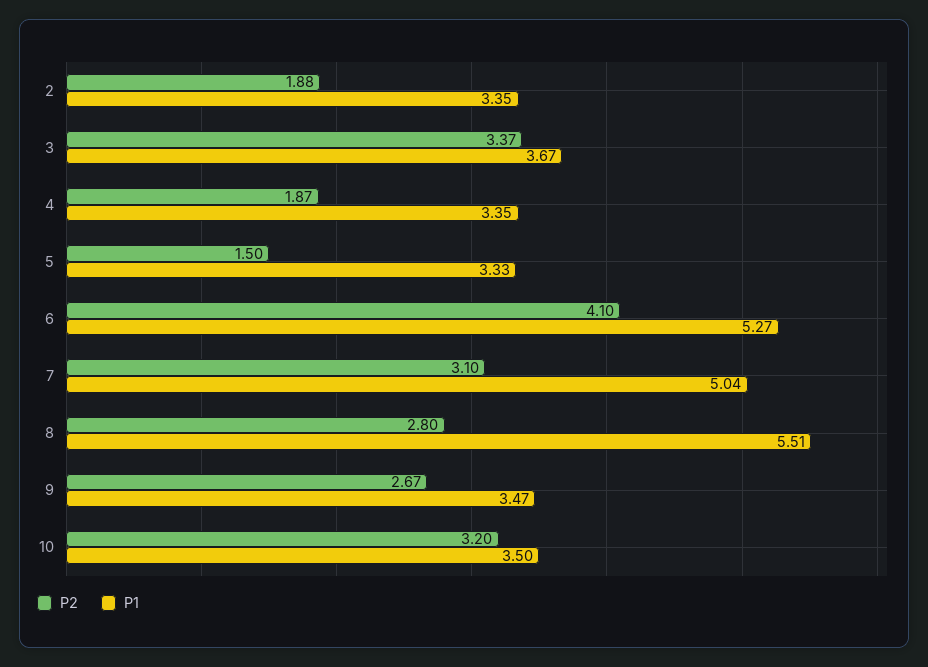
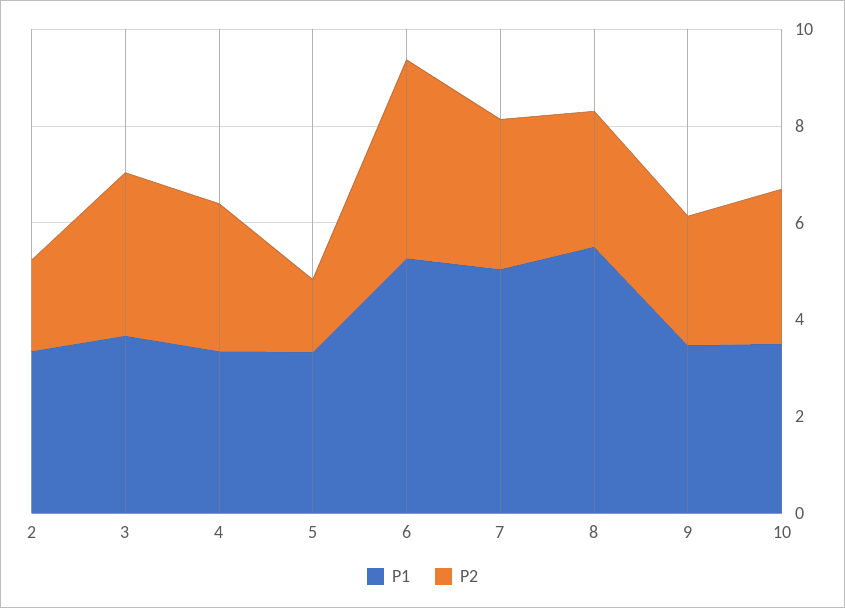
P2, 4: 1.87 -> 3

